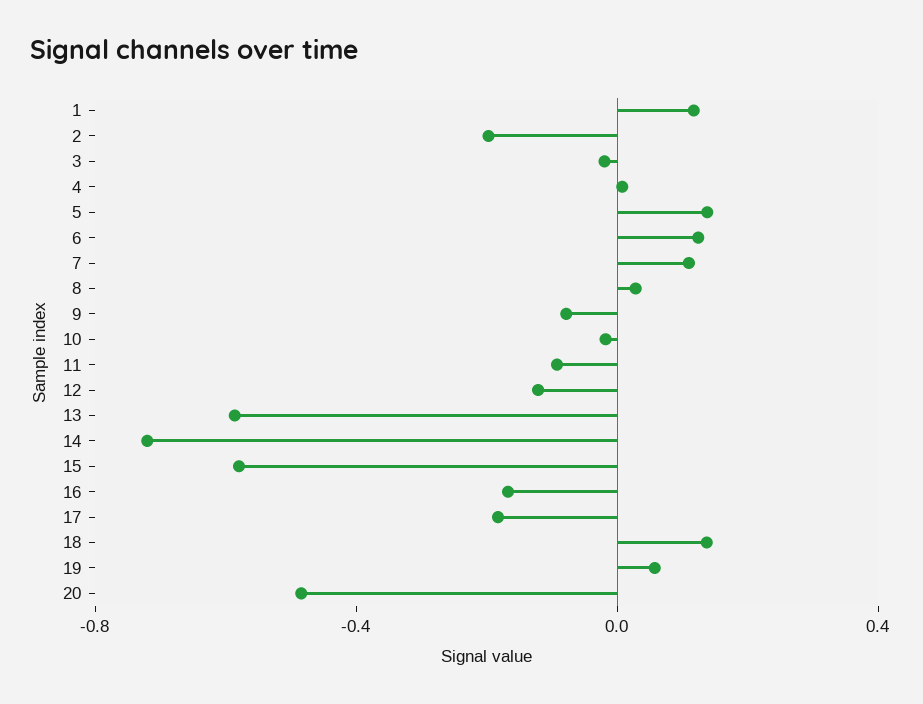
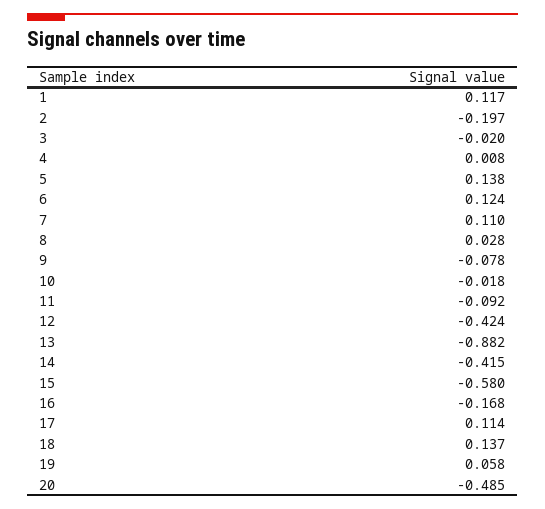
12: -0.1 -> -0.424
13: -0.6 -> -0.882
14: -0.7 -> -0.415
17: -0.2 -> 0.114

